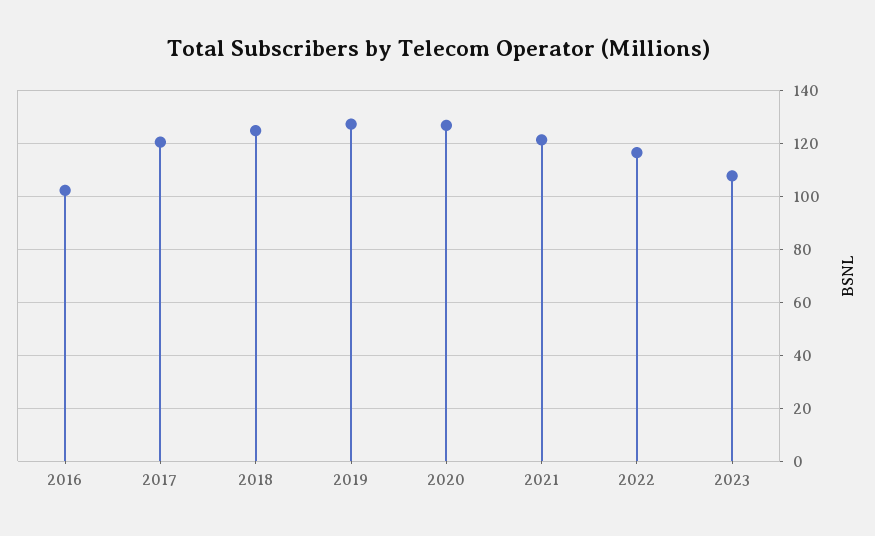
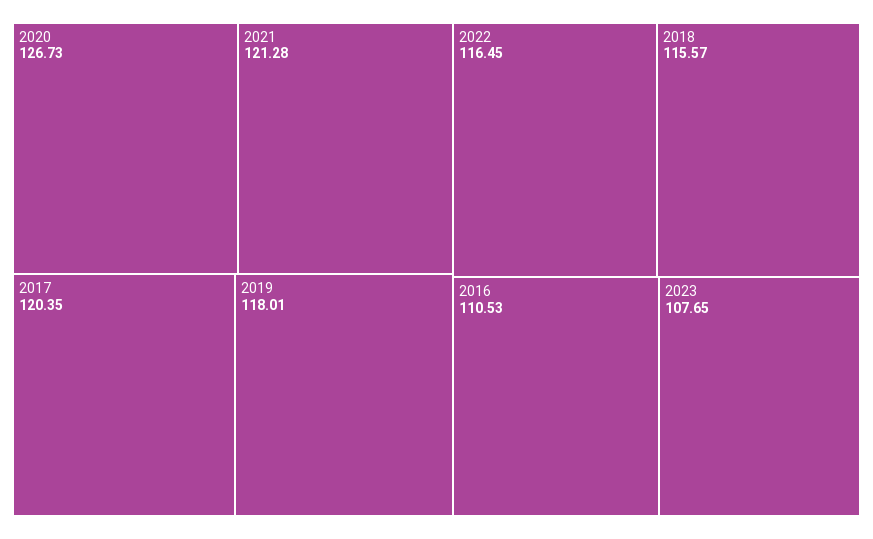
2016: 102.5 -> 110.53
2018: 125 -> 115.57
2019: 127.5 -> 118.01

